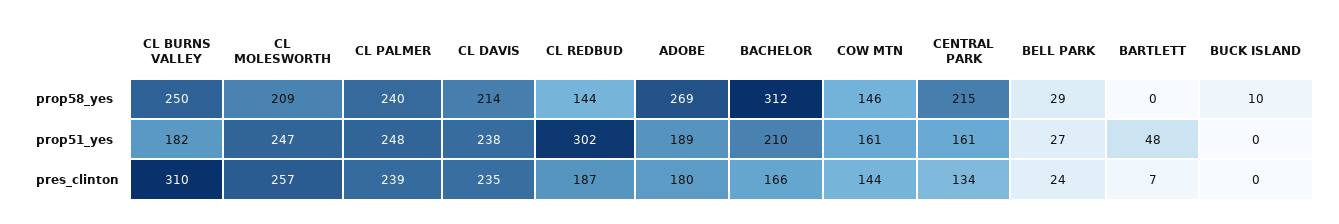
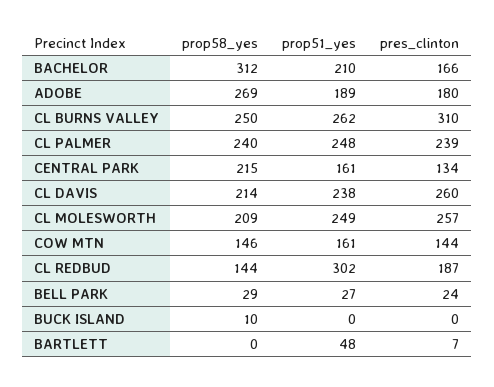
CL BURNS VALLEY, prop51_yes: 182 -> 262
CL MOLESWORTH, prop51_yes: 247 -> 249
CL DAVIS, pres_clinton: 235 -> 260

